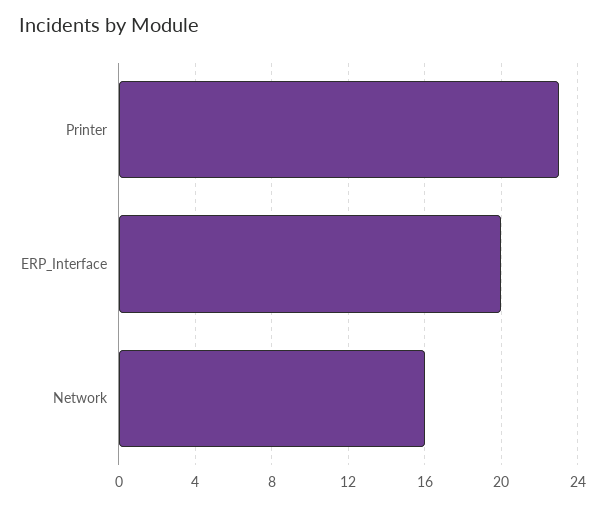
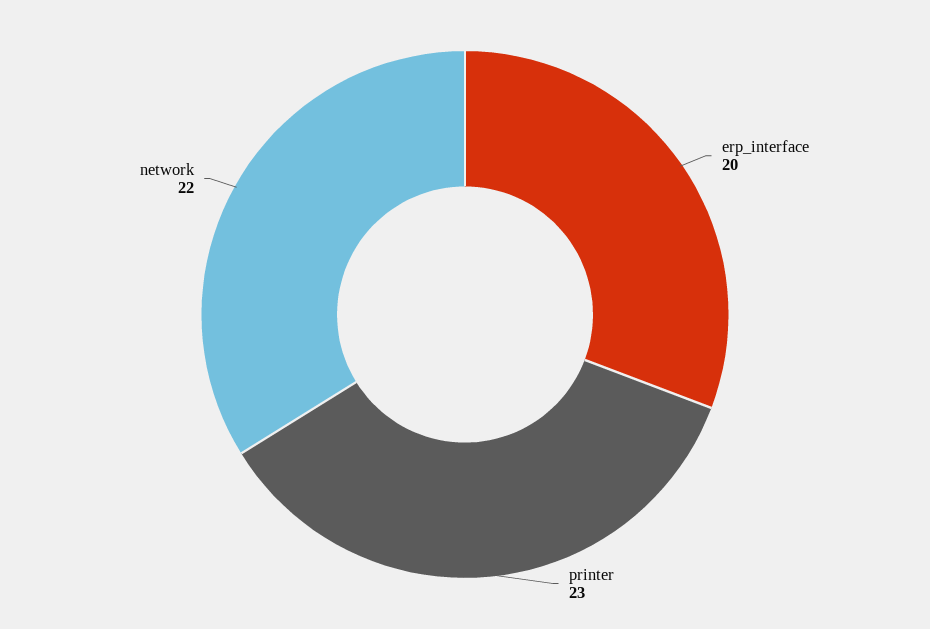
Network: 16 -> 22

